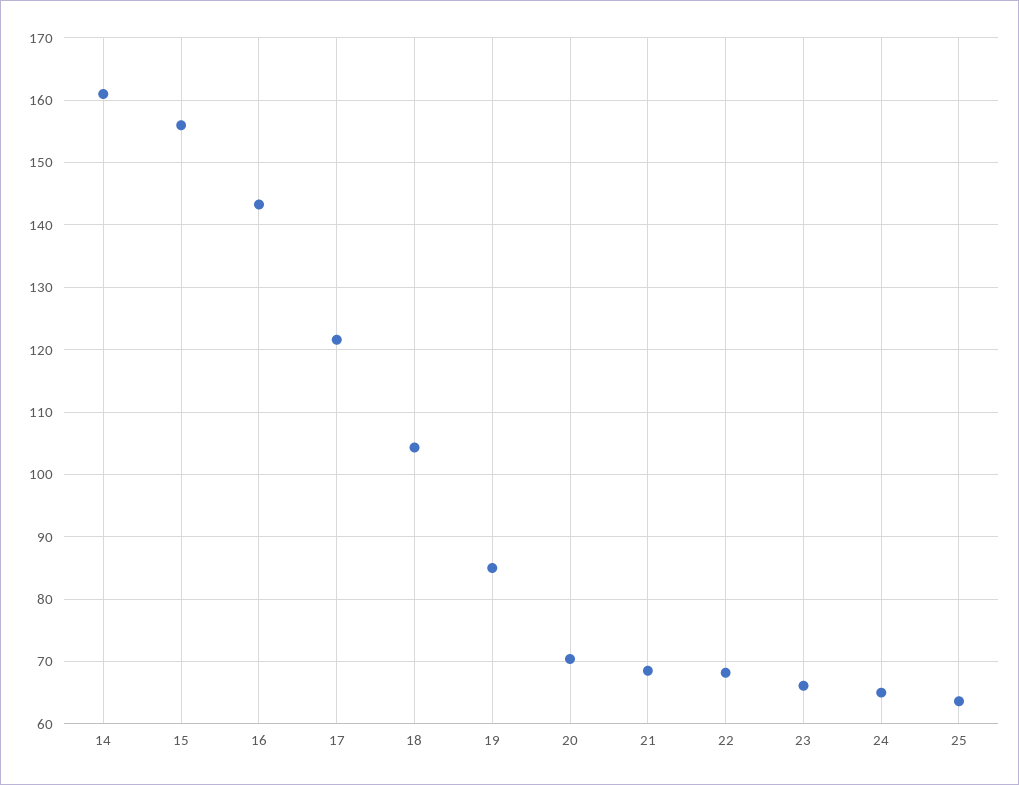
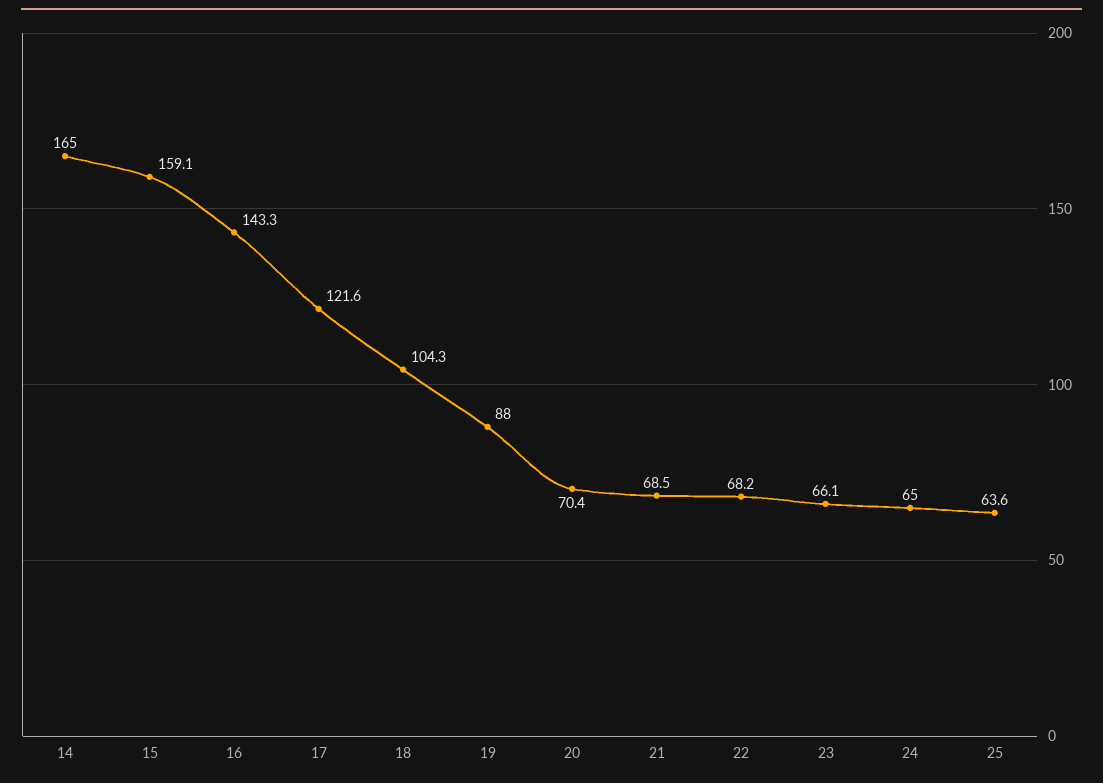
14: 161 -> 165
15: 156 -> 159.1
19: 85 -> 88

